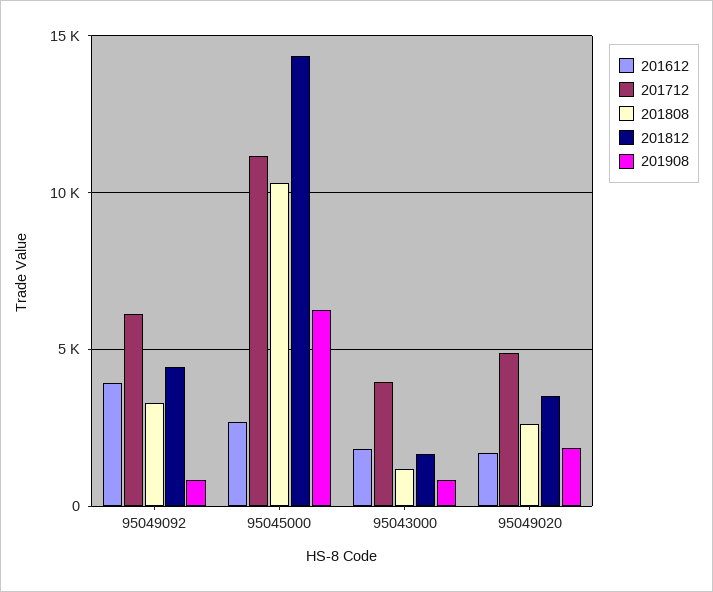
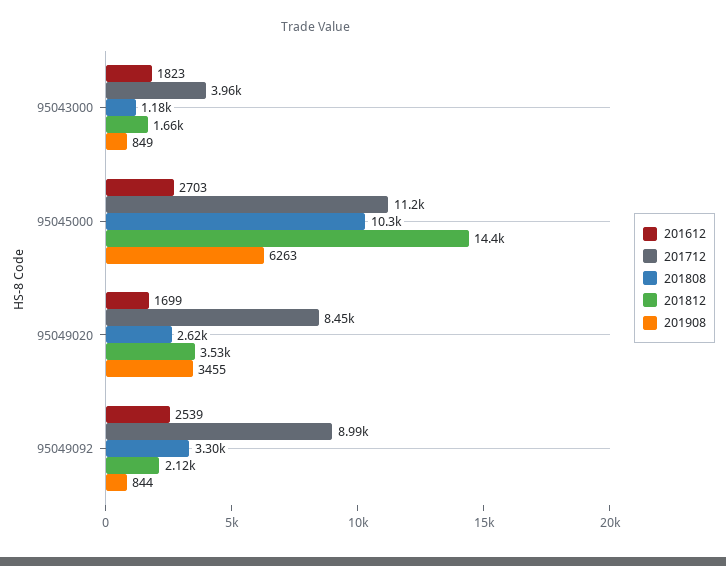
201612, 95049092: 4000 -> 2539
201712, 95049092: 6000 -> 8990
201812, 95049092: 4500 -> 2120
201712, 95049020: 5000 -> 8450
201908, 95049020: 2000 -> 3455

